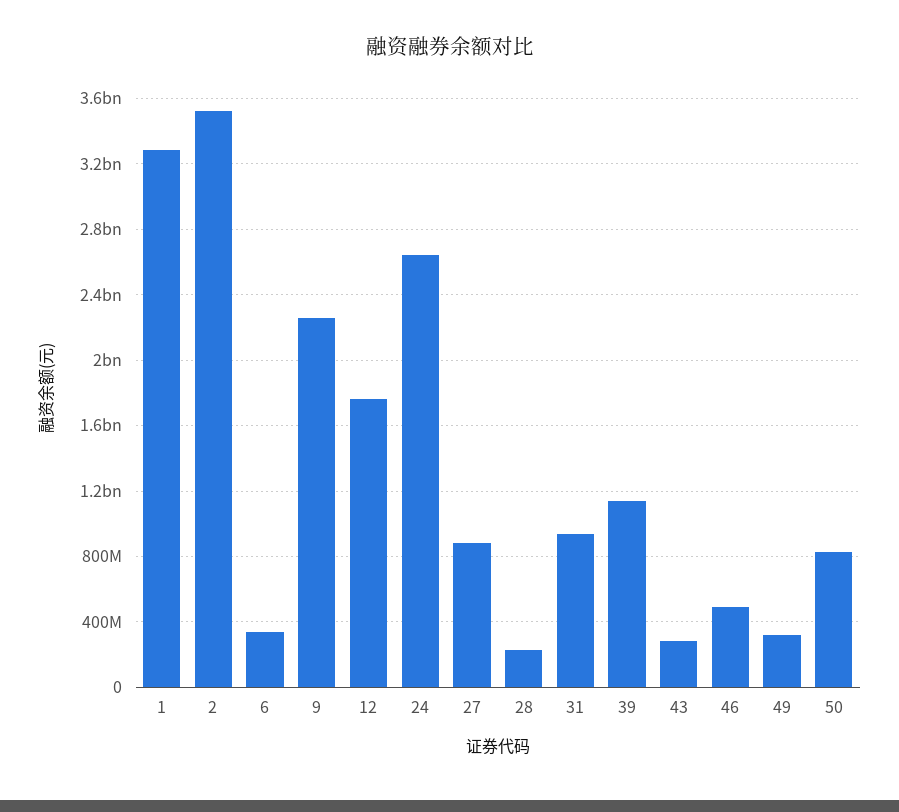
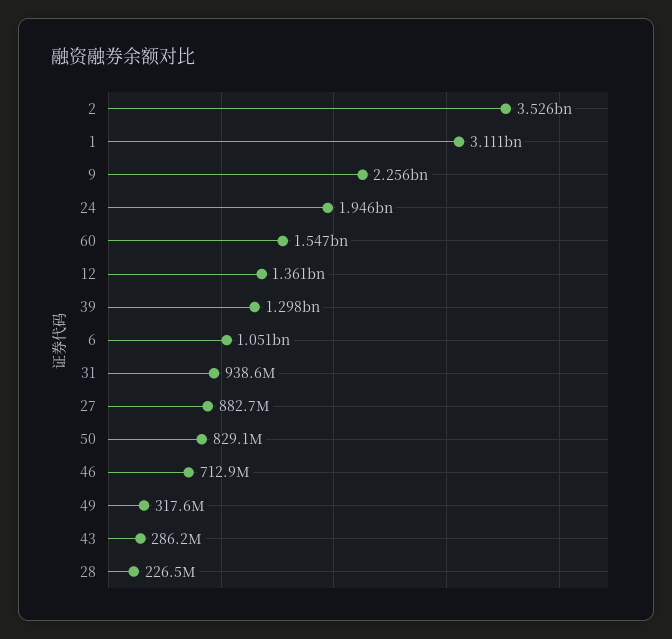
1: 3300000000 -> 3111000000
6: 350000000 -> 1051000000
12: 1750000000 -> 1361000000
24: 2650000000 -> 1946000000
39: 1150000000 -> 1298000000
46: 500000000 -> 712900000
60: none -> 1547000000

